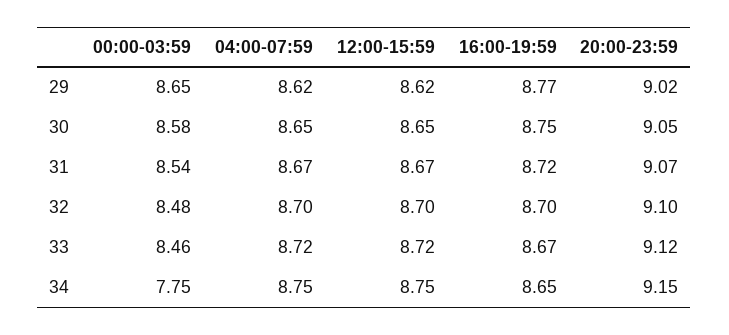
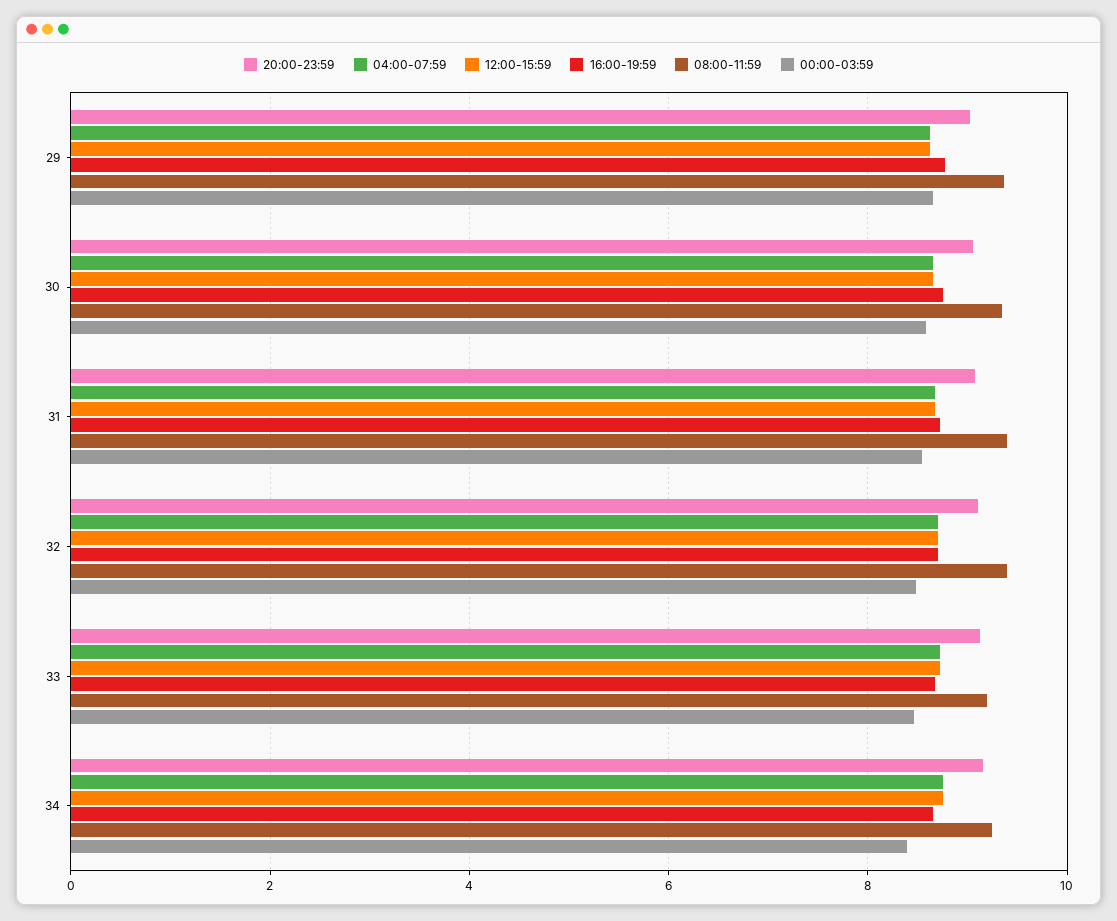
00:00-03:59, 34: 7.75 -> 8.4
08:00-11:59, 29: none -> 9.4
08:00-11:59, 30: none -> 9.4
08:00-11:59, 31: none -> 9.4
08:00-11:59, 32: none -> 9.4
08:00-11:59, 33: none -> 9.2
08:00-11:59, 34: none -> 9.2

